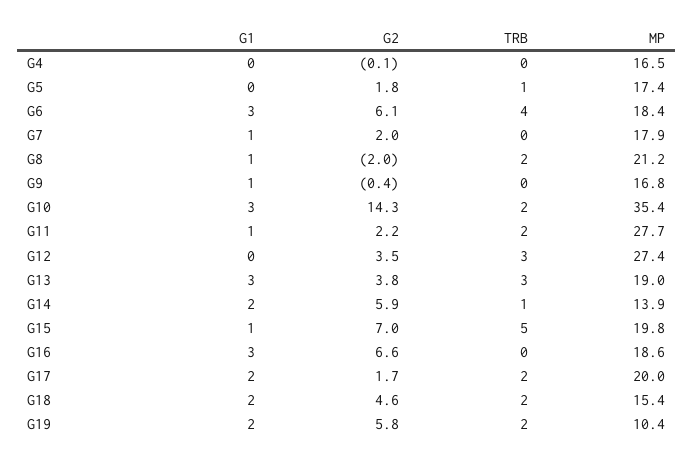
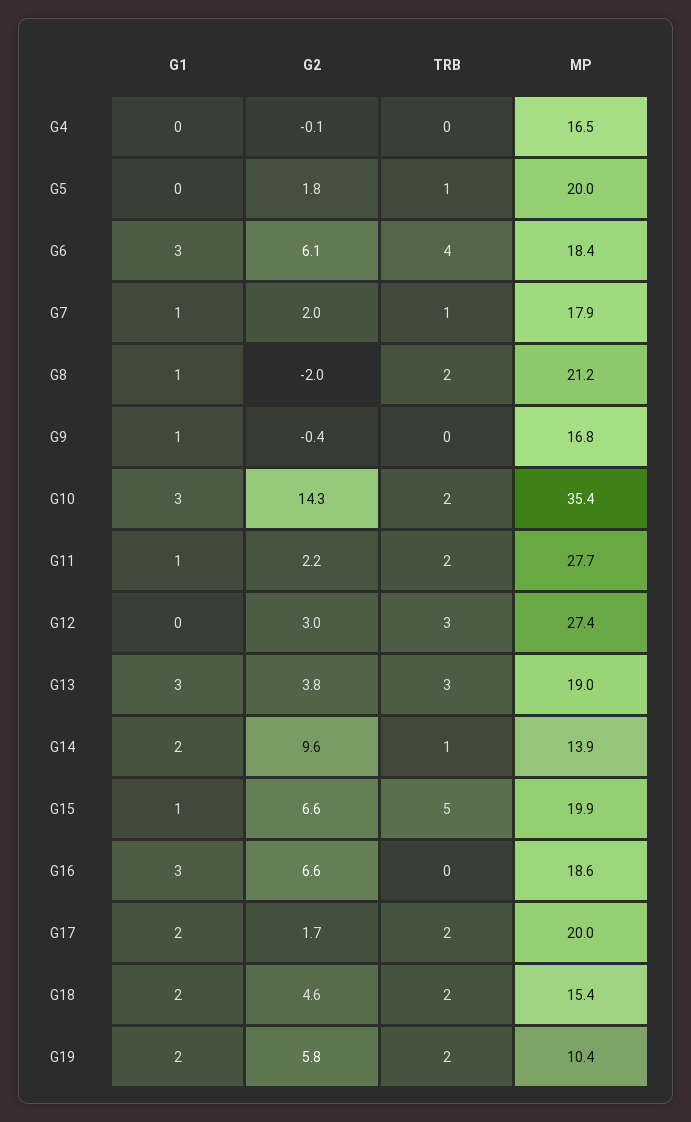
MP, G5: 17.4 -> 20
TRB, G7: 0 -> 1
G2, G12: 3.5 -> 3
G2, G14: 5.9 -> 9.6
G2, G15: 7 -> 6.6
MP, G15: 19.8 -> 19.9

